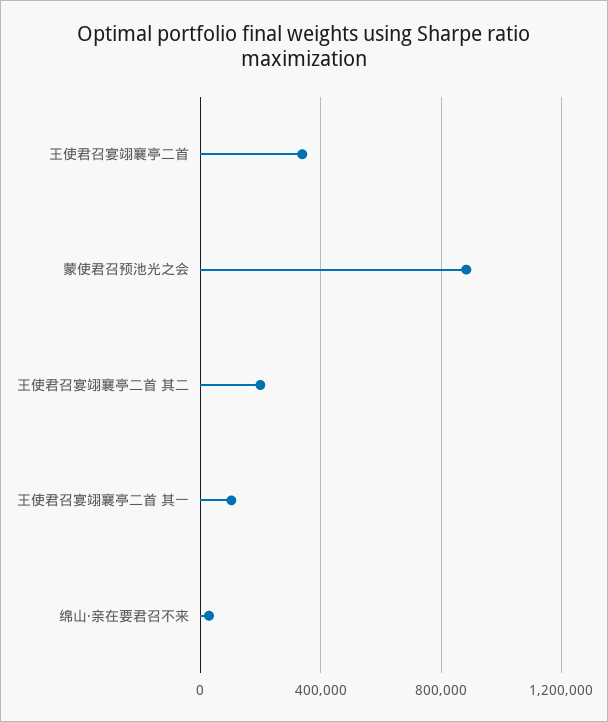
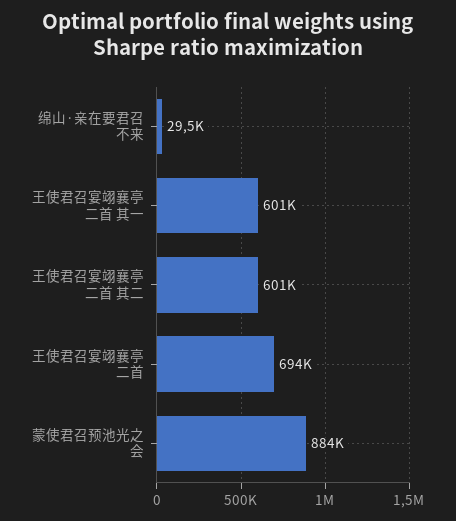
王使君召宴翊襄亭二首: 350000 -> 694000
王使君召宴翊襄亭二首 其二: 200000 -> 601000
王使君召宴翊襄亭二首 其一: 100000 -> 601000

